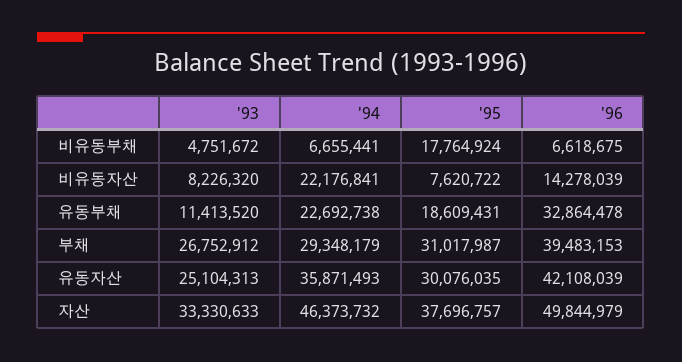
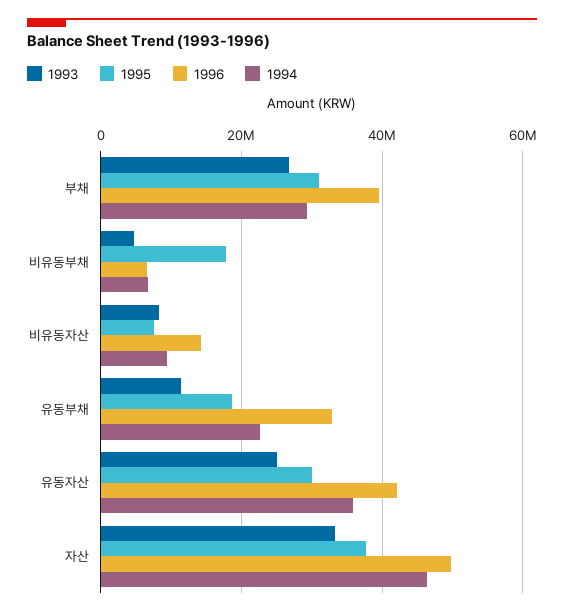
'94, 비유동자산: 22176841 -> 10000000

